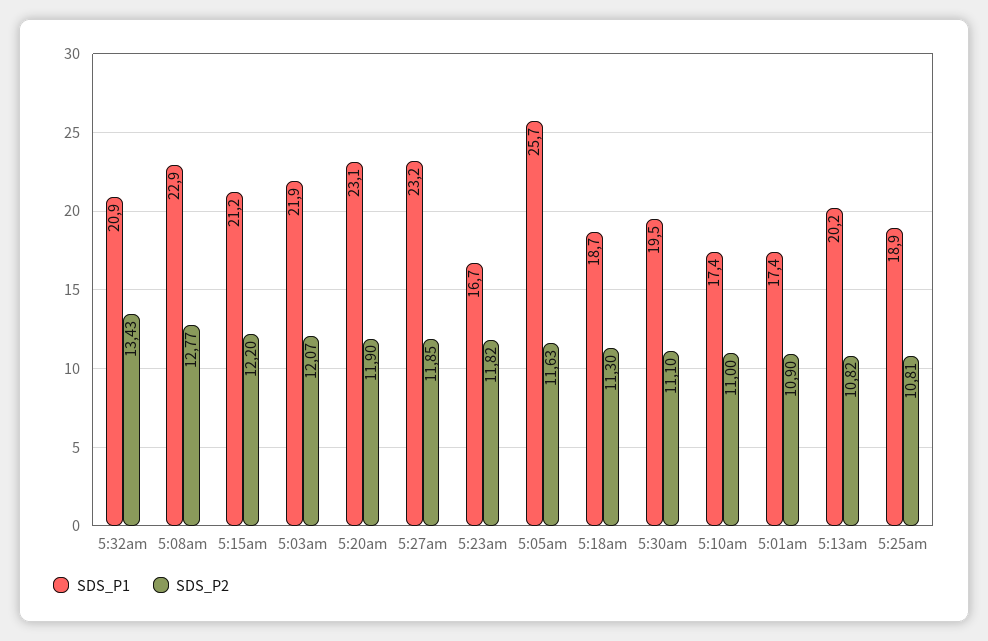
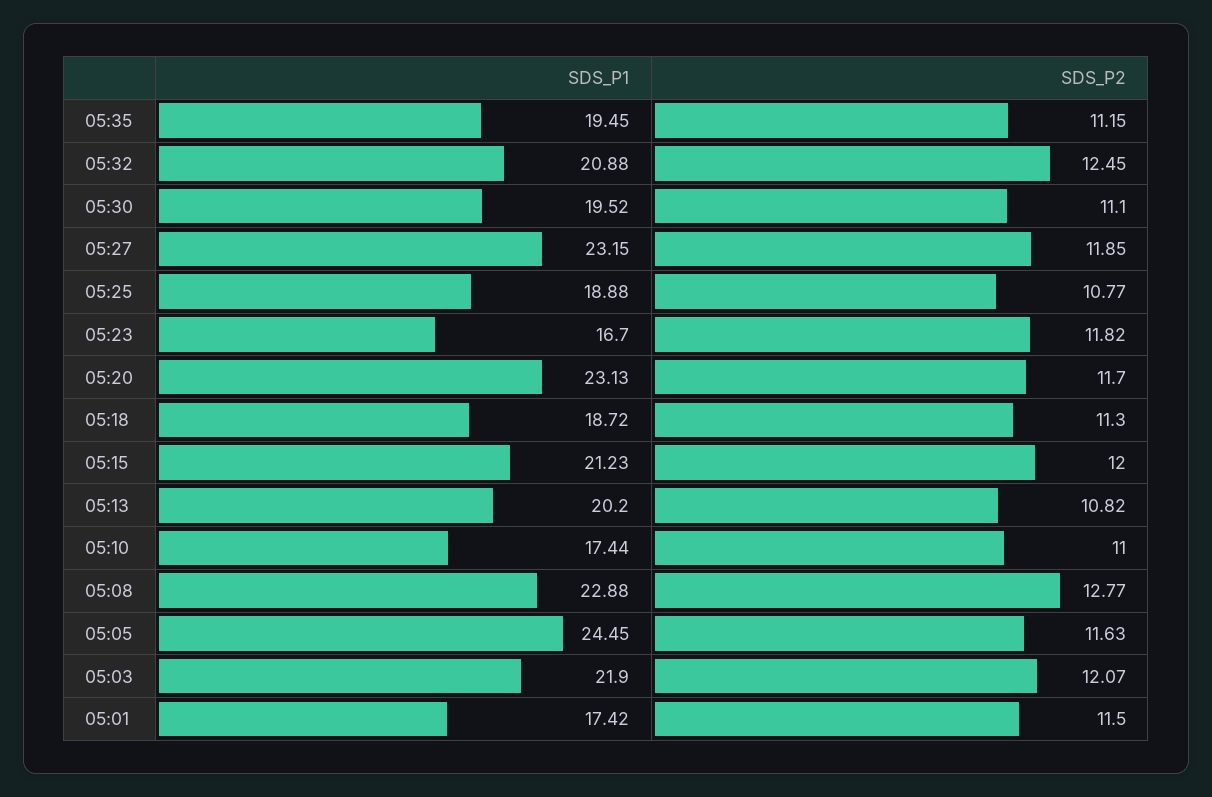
SDS_P2, 5:32am: 13.43 -> 12.45
SDS_P2, 5:15am: 12.2 -> 12
SDS_P2, 5:20am: 11.9 -> 11.7
SDS_P1, 5:05am: 25.7 -> 24.45
SDS_P2, 5:01am: 10.9 -> 11.5
SDS_P2, 5:25am: 10.81 -> 10.77
SDS_P1, 05:35: none -> 19.45
SDS_P2, 05:35: none -> 11.15

